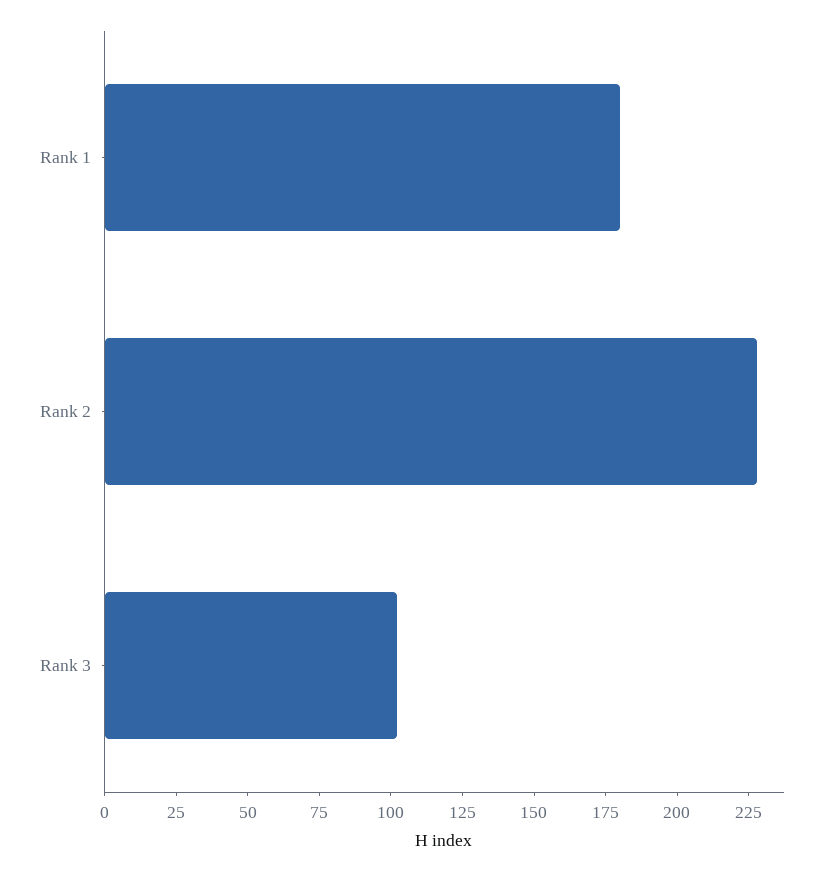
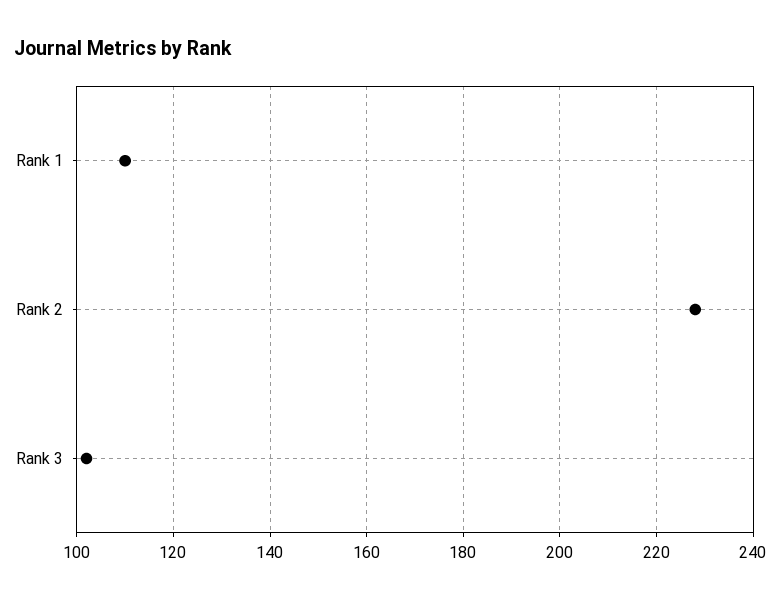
Rank 1: 180 -> 110

